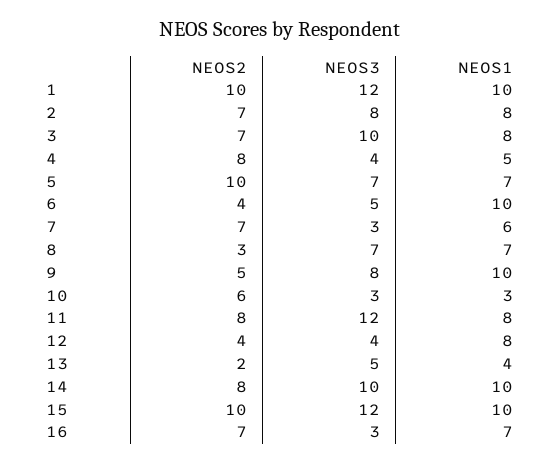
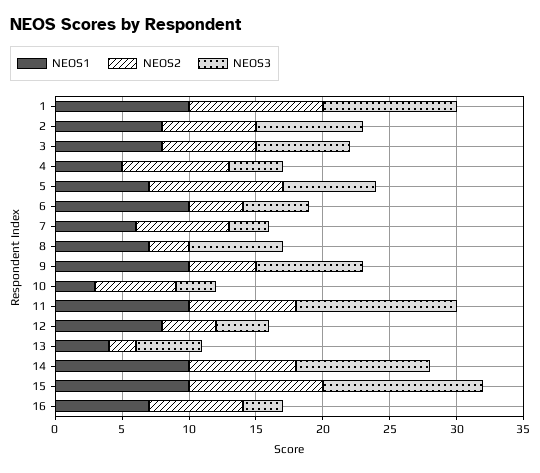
NEOS3, 1: 12 -> 10
NEOS3, 3: 10 -> 7
NEOS1, 11: 8 -> 10

